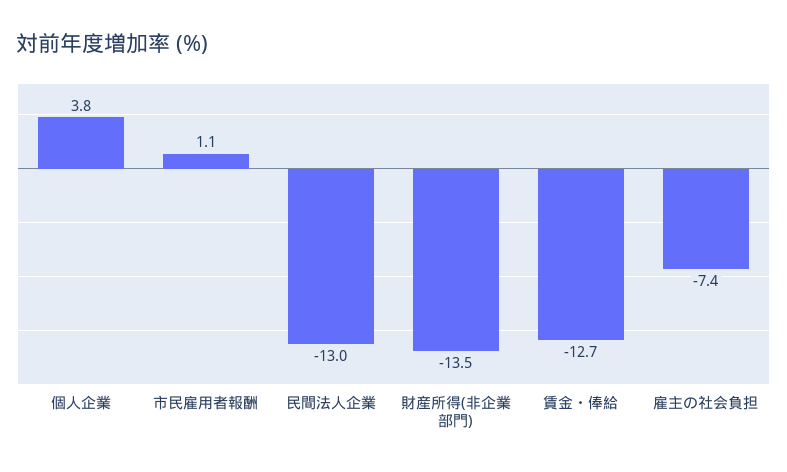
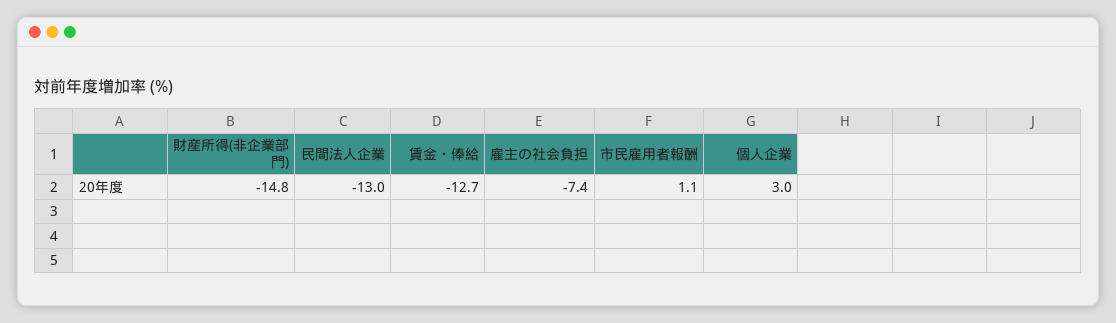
個人企業: 3.8 -> 3
財産所得(非企業部門): -13.5 -> -14.8

